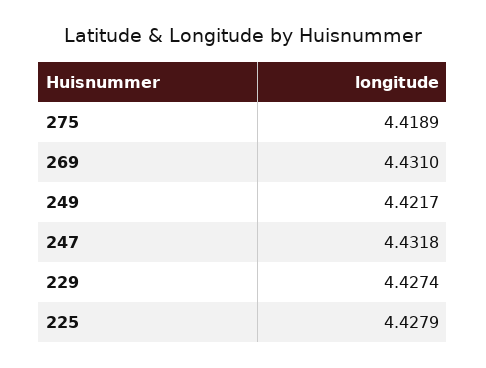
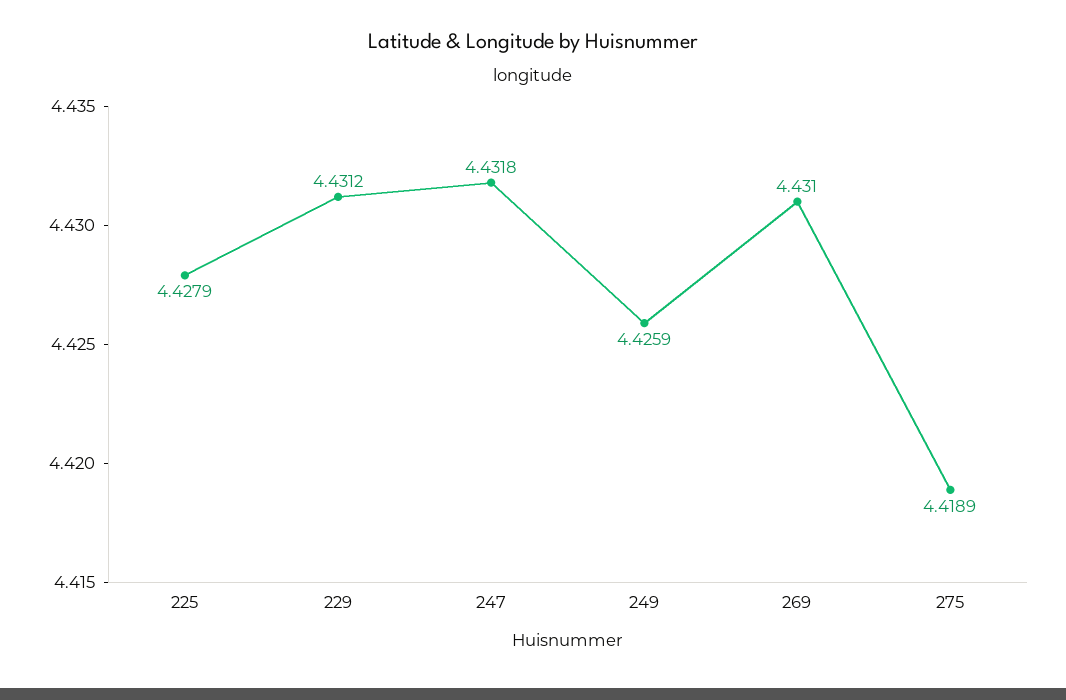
249: 4.4217 -> 4.4259
229: 4.4274 -> 4.4312

